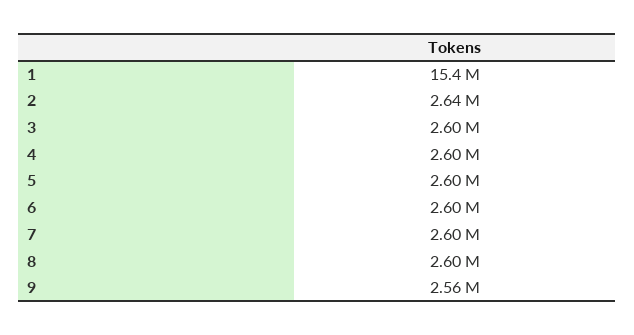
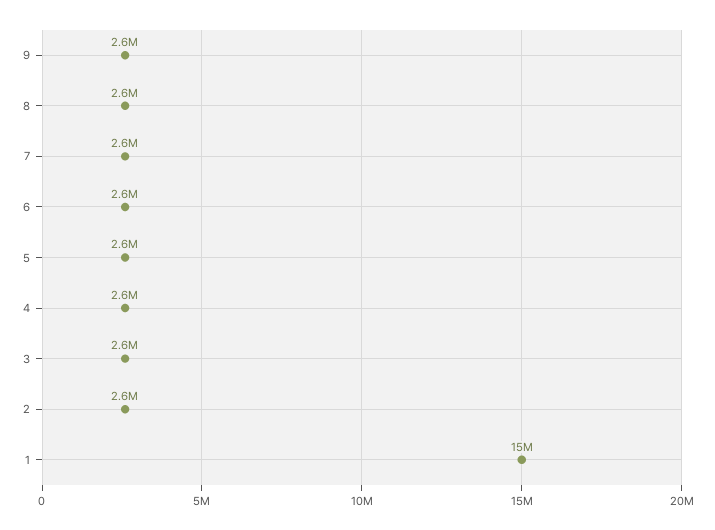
1: 15400000 -> 15000000
2: 2640000 -> 2600000
9: 2560000 -> 2600000

